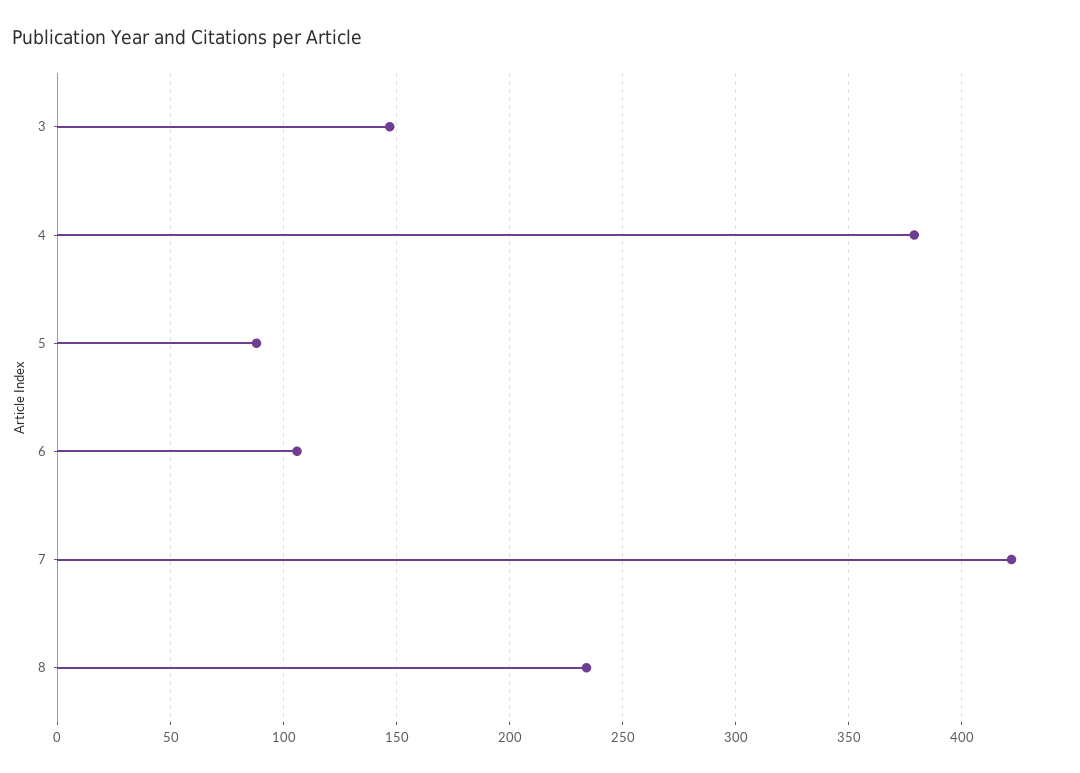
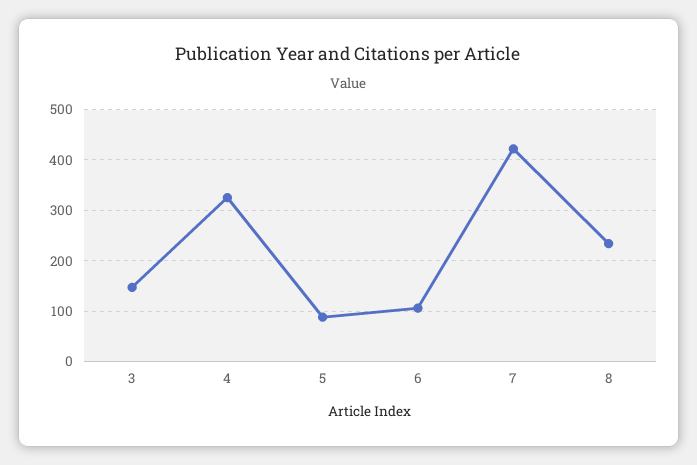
4: 380 -> 320

